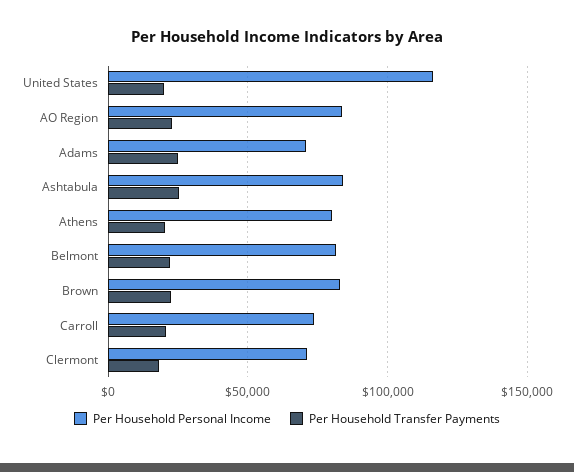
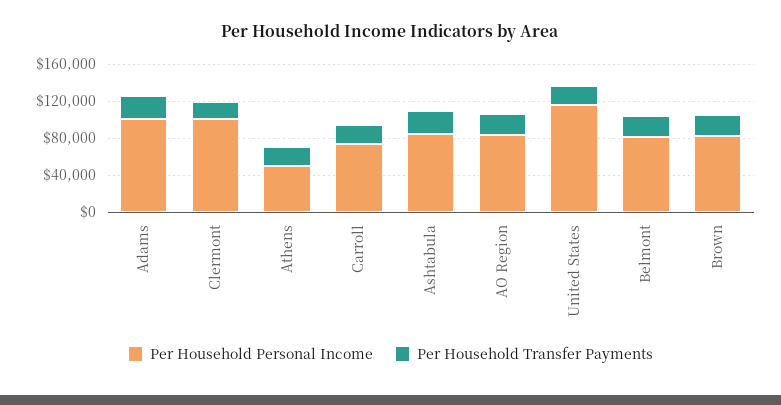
Per Household Personal Income, Adams: 70000 -> 100000
Per Household Personal Income, Athens: 80000 -> 50000
Per Household Personal Income, Clermont: 70000 -> 100000

